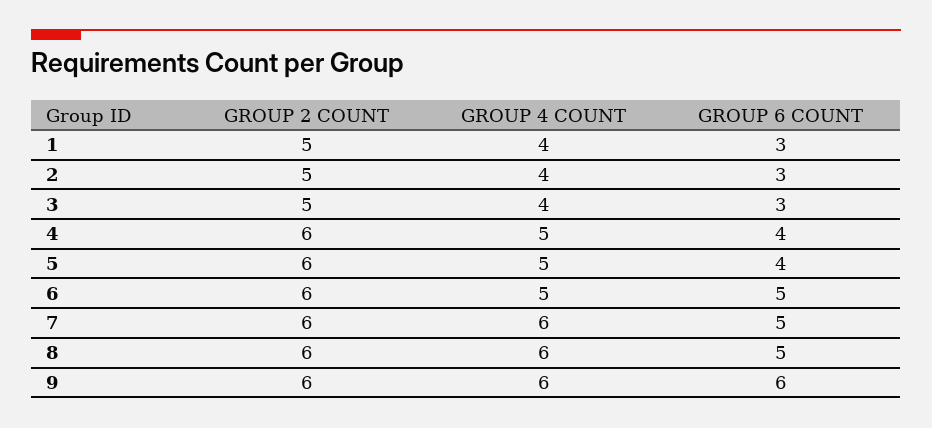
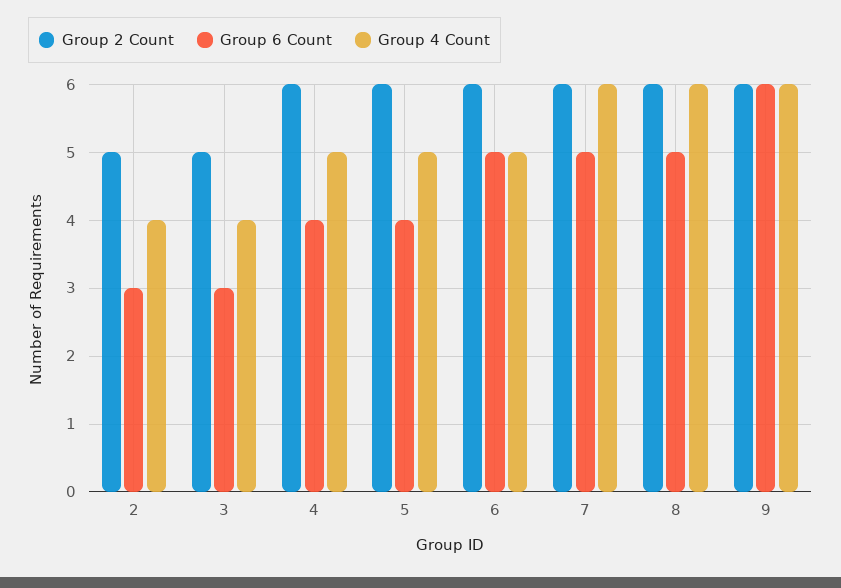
GROUP 2 COUNT, 1: 5 -> none
GROUP 4 COUNT, 1: 4 -> none
GROUP 6 COUNT, 1: 3 -> none

